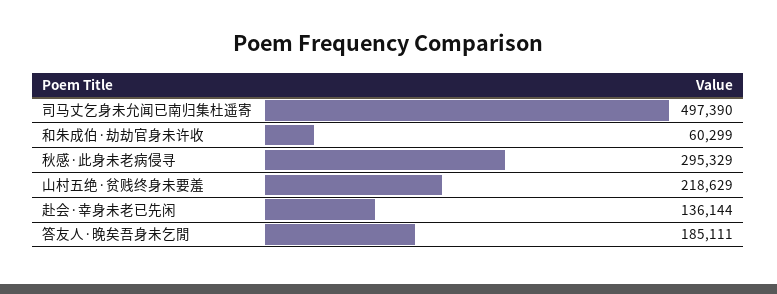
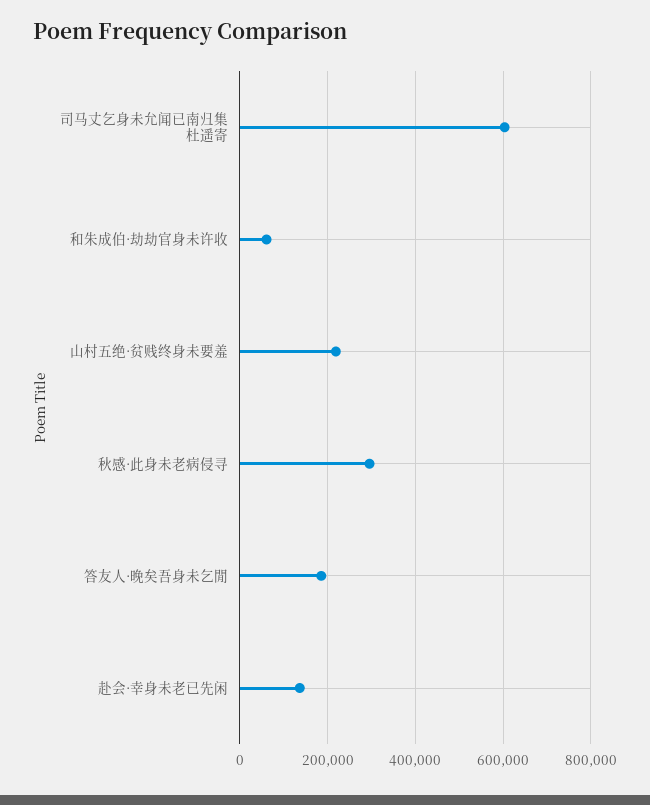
司马丈乞身未允闻已南归集杜遥寄: 497390 -> 600000

